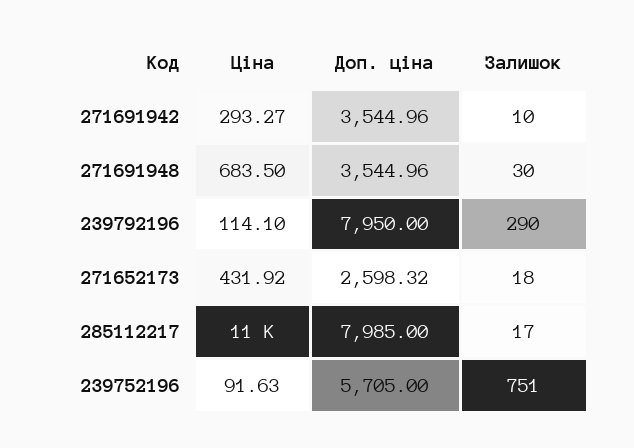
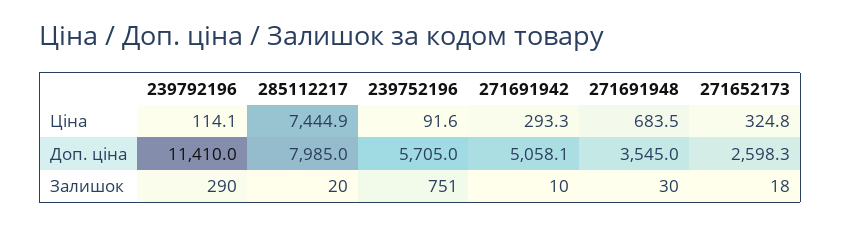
Доп. ціна, 271691942: 3544.96 -> 5058.1
Доп. ціна, 239792196: 7950 -> 11410
Ціна, 271652173: 431.92 -> 324.8
Ціна, 285112217: 11000 -> 7444.9
Залишок, 285112217: 17 -> 20

